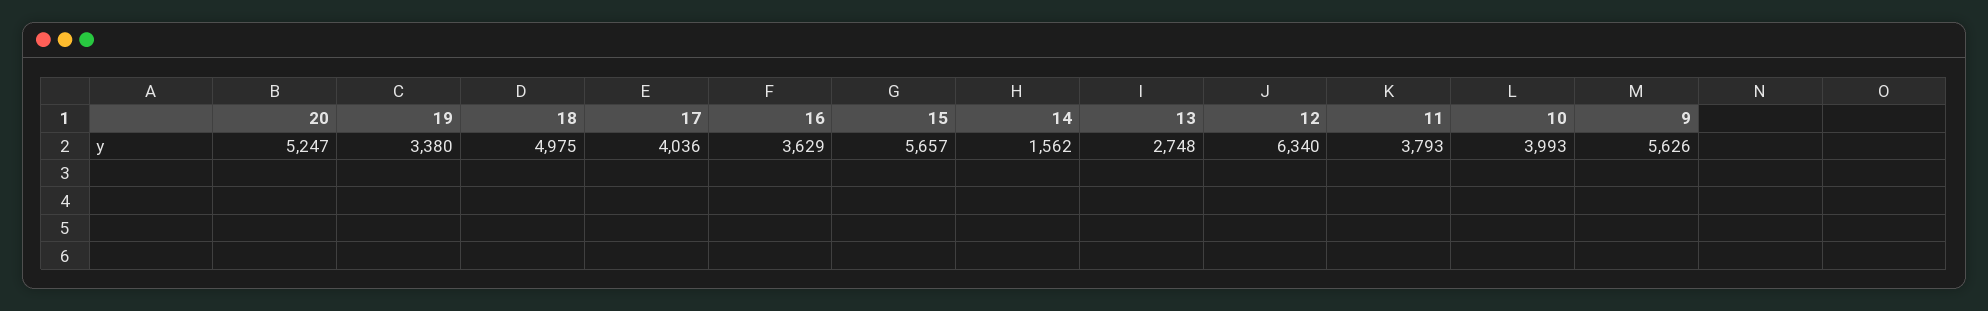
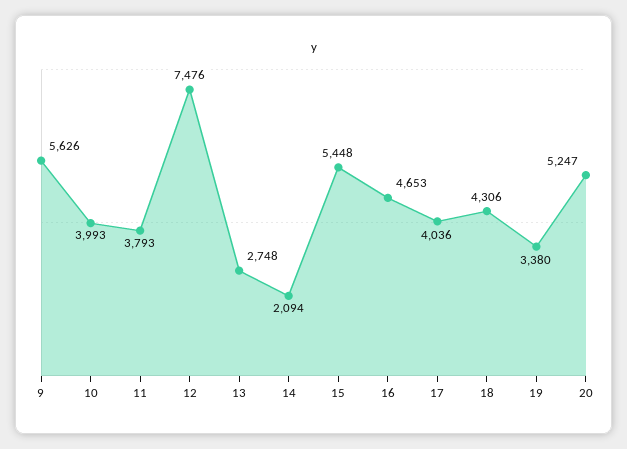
18: 4975 -> 4306
16: 3629 -> 4653
15: 5657 -> 5448
14: 1562 -> 2094
12: 6340 -> 7476

